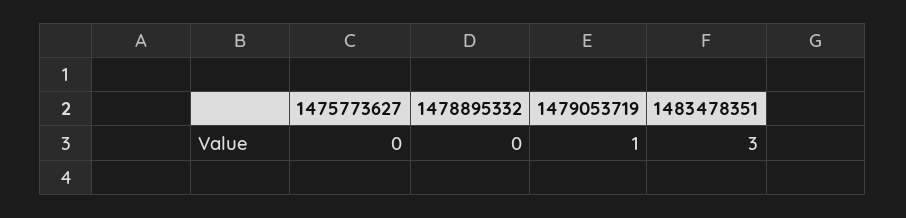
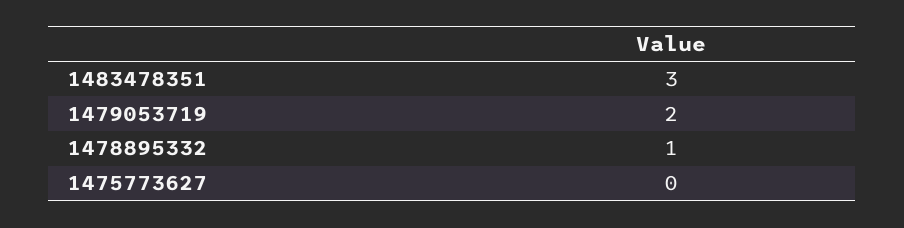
1478895332: 0 -> 1
1479053719: 1 -> 2

